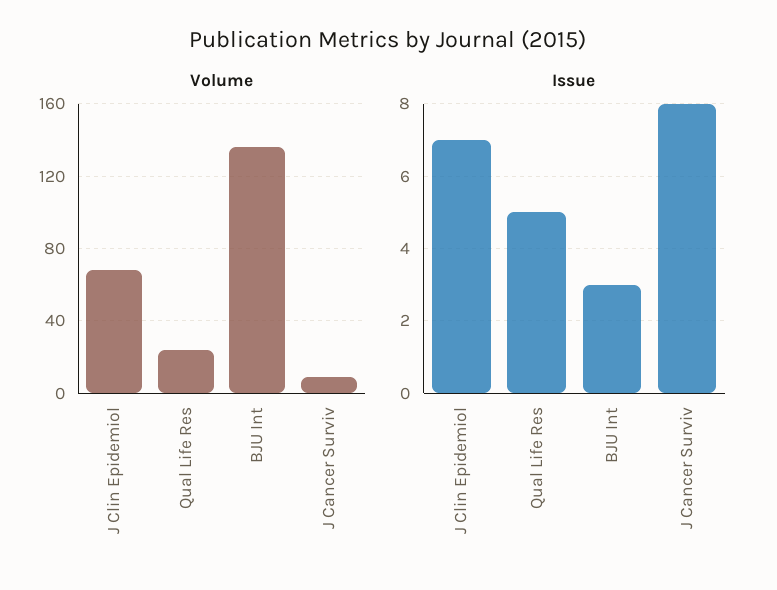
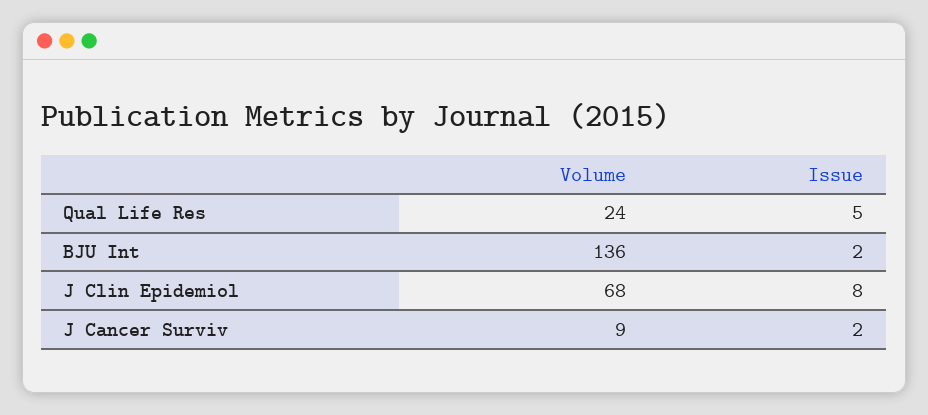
Issue, J Clin Epidemiol: 7 -> 8
Issue, BJU Int: 3 -> 2
Issue, J Cancer Surviv: 8 -> 2

